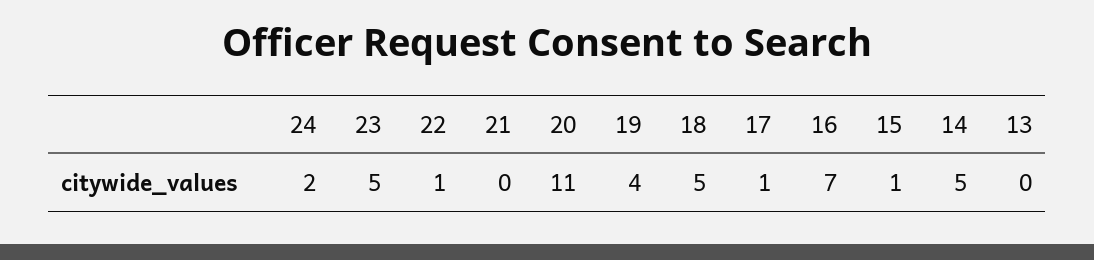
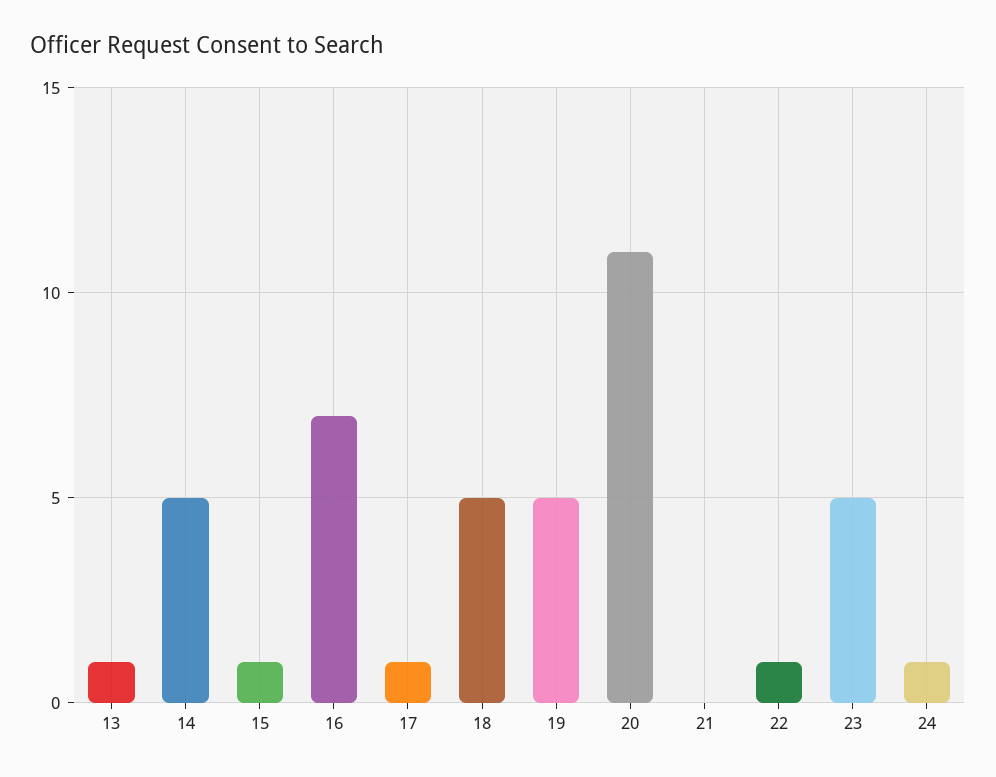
24: 2 -> 1
19: 4 -> 5
13: 0 -> 1

